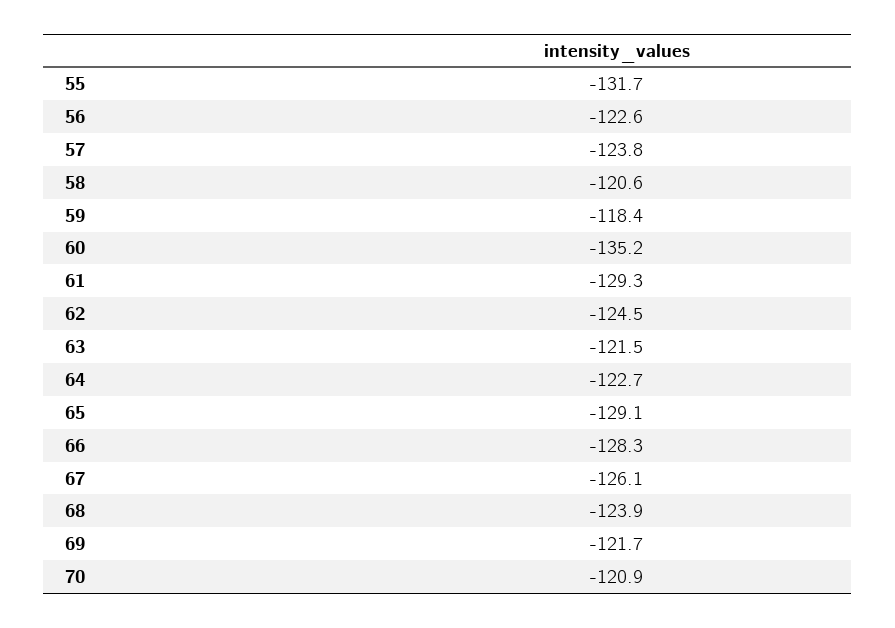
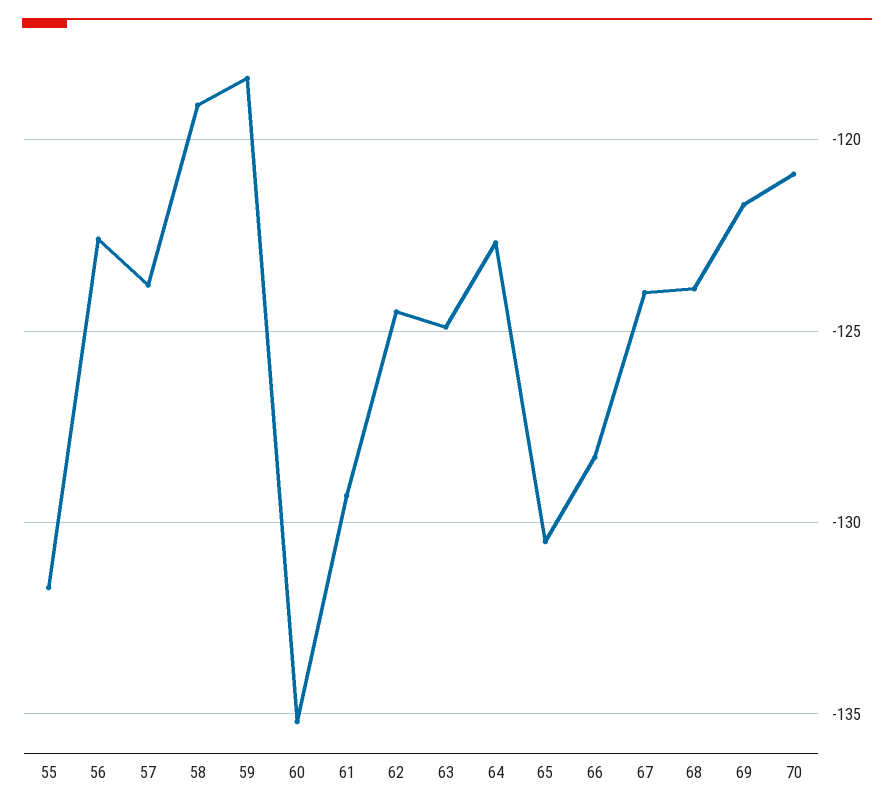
58: -120.6 -> -119
63: -121.5 -> -125
65: -129.1 -> -130.5
67: -126.1 -> -124

